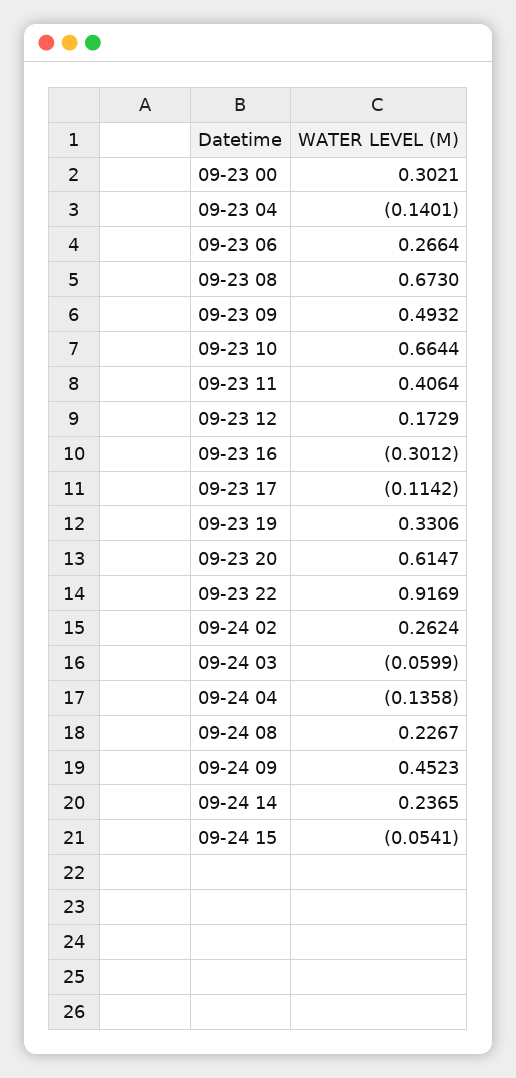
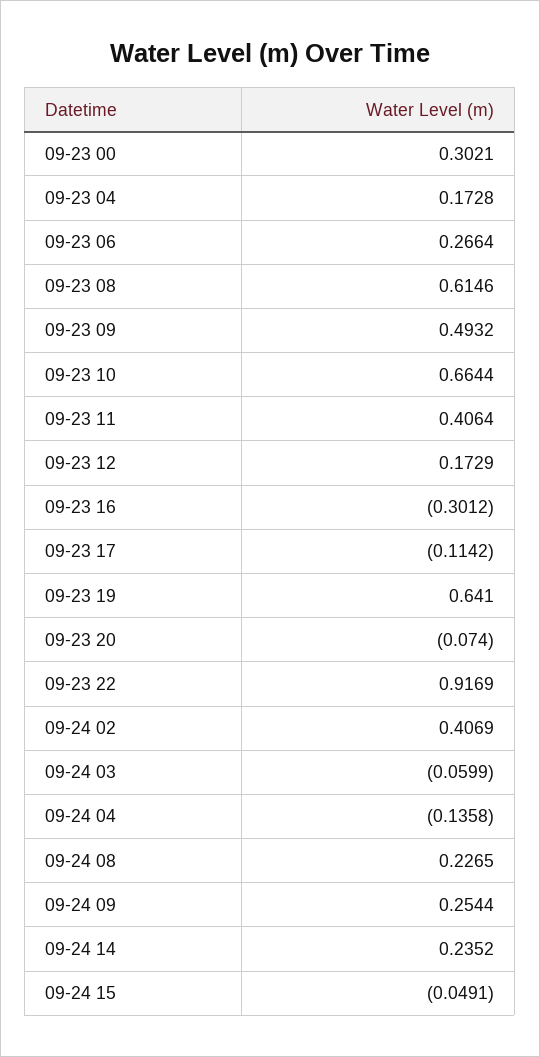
09-23 04: -0.1401 -> 0.1728
09-23 08: 0.673 -> 0.6146
09-23 19: 0.3306 -> 0.641
09-23 20: 0.6147 -> -0.074
09-24 02: 0.2624 -> 0.4069
09-24 08: 0.2267 -> 0.2265
09-24 09: 0.4523 -> 0.2544
09-24 14: 0.2365 -> 0.2352
09-24 15: -0.0541 -> -0.0491

